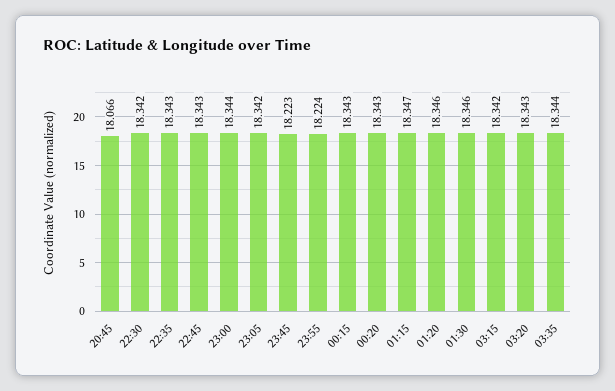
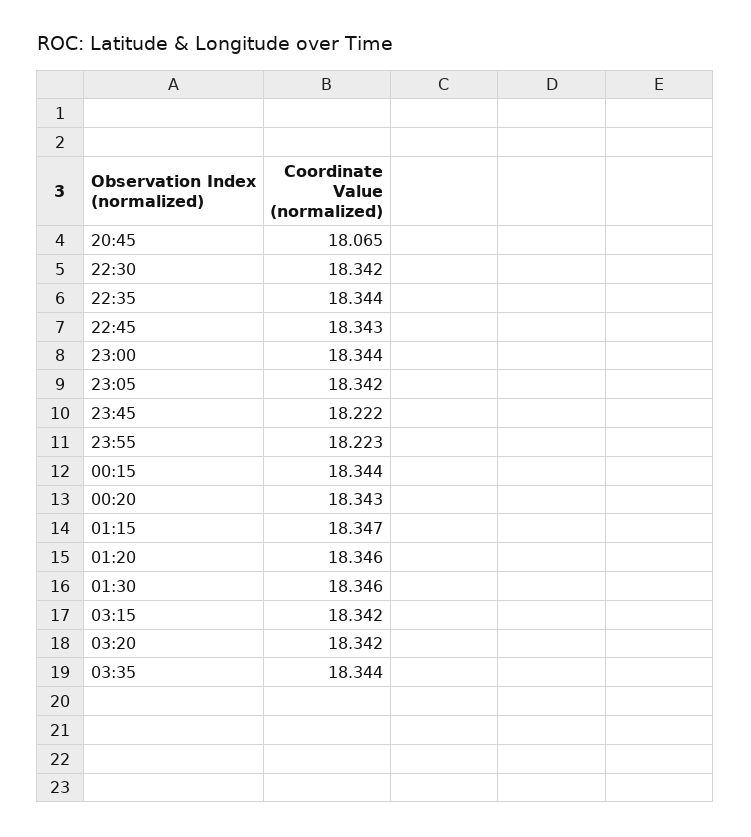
20:45: 18.066 -> 18.065
22:35: 18.343 -> 18.344
23:45: 18.223 -> 18.222
23:55: 18.224 -> 18.223
00:15: 18.343 -> 18.344
03:20: 18.343 -> 18.342

